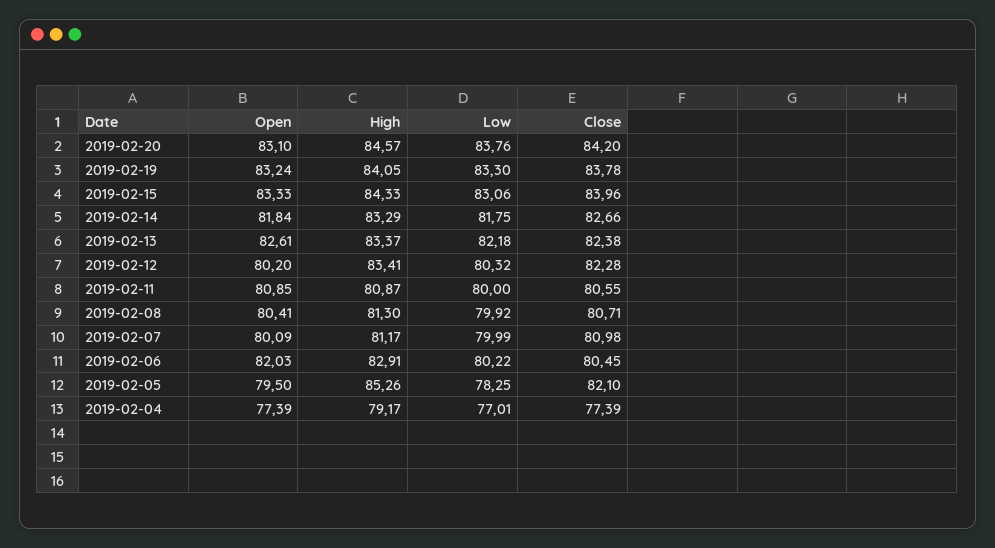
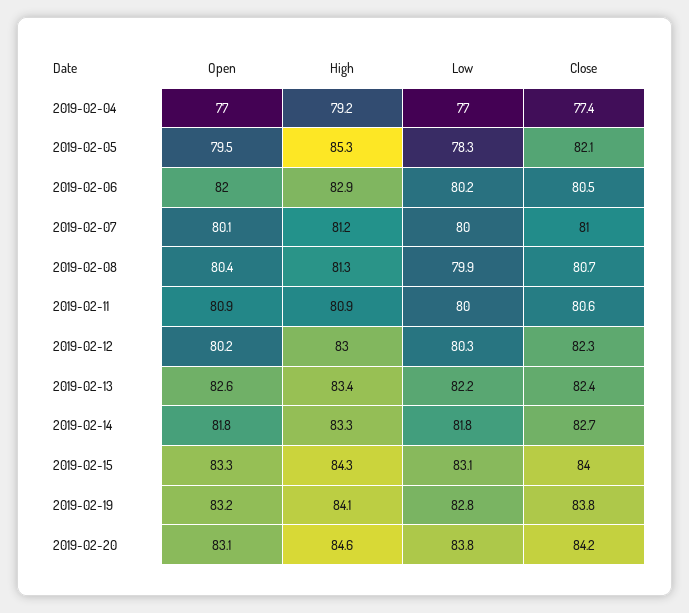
Low, 2019-02-19: 83.3 -> 82.8
High, 2019-02-12: 83.41 -> 83
Open, 2019-02-04: 77.39 -> 77

